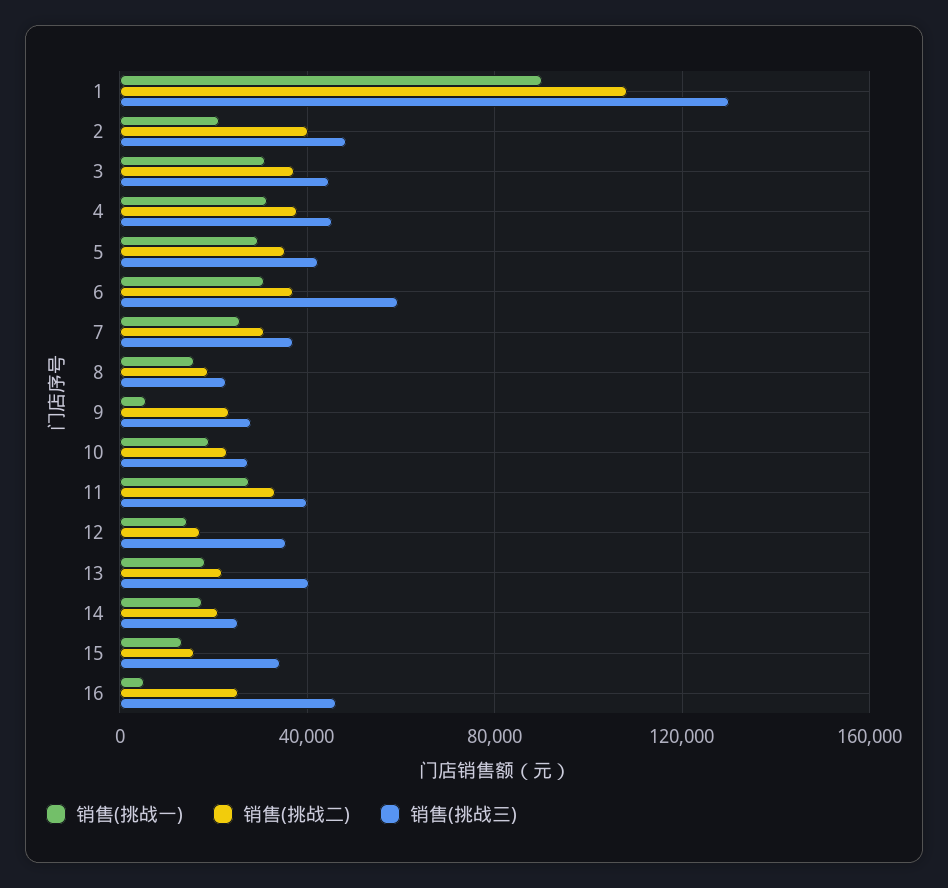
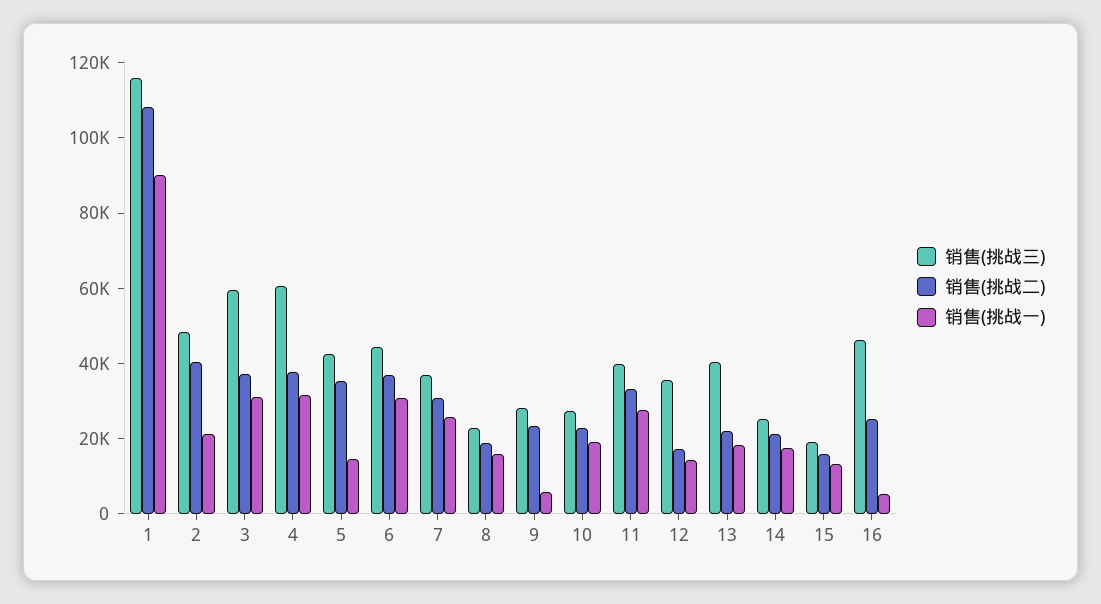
销售(挑战三), 1: 130000 -> 115000
销售(挑战三), 3: 45000 -> 60000
销售(挑战三), 4: 45000 -> 60000
销售(挑战一), 5: 30000 -> 15000
销售(挑战三), 6: 60000 -> 45000
销售(挑战三), 15: 35000 -> 20000

